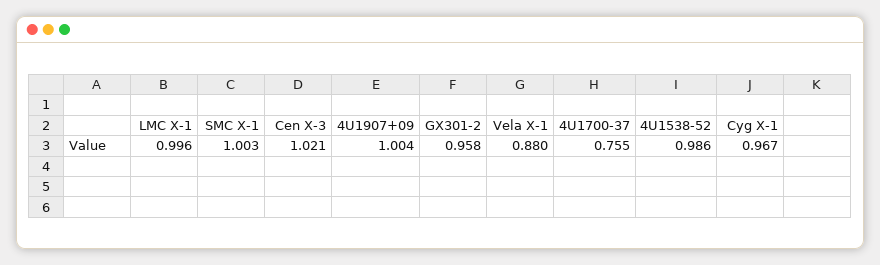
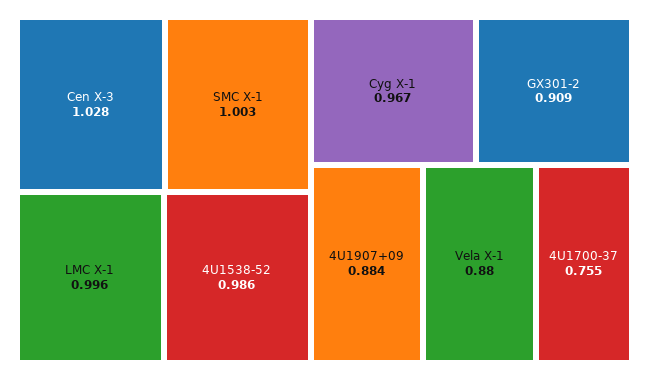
Cen X-3: 1.021 -> 1.028
4U1907+09: 1.004 -> 0.884
GX301-2: 0.958 -> 0.909

